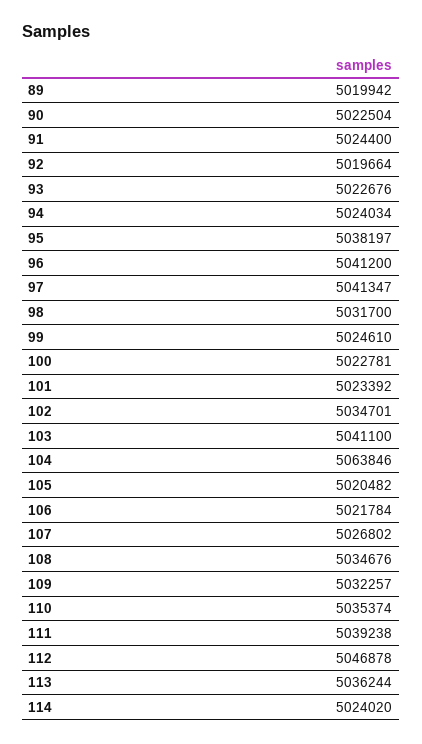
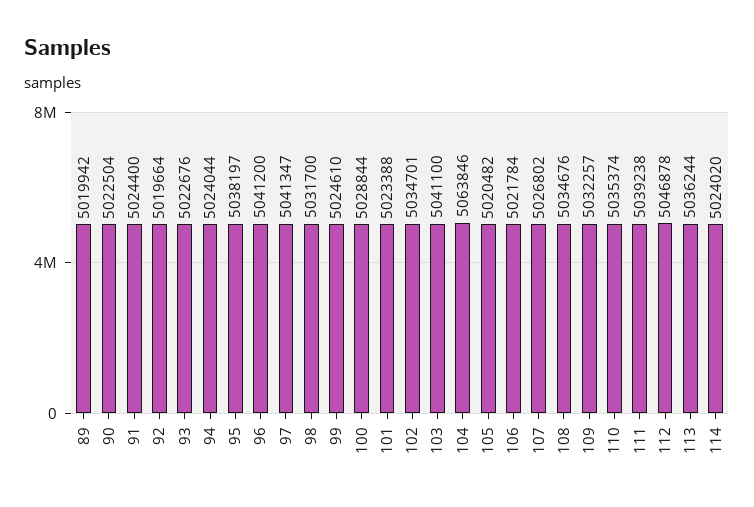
94: 5024034 -> 5024044
100: 5022781 -> 5028844
101: 5023392 -> 5023388

